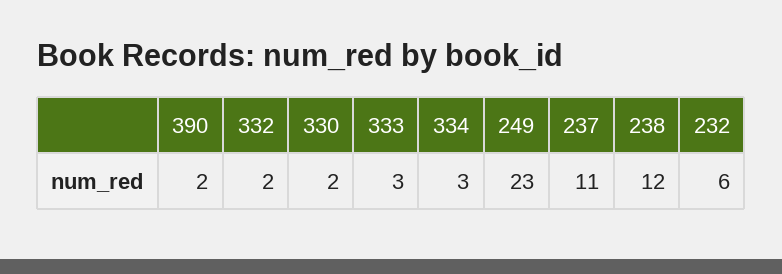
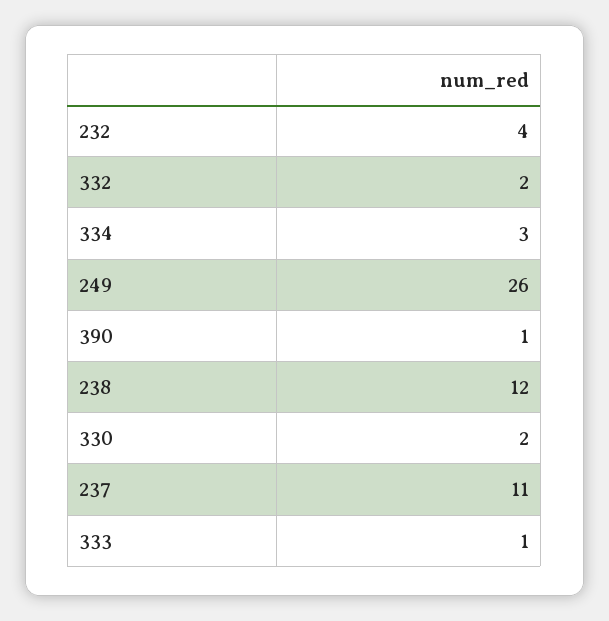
390: 2 -> 1
333: 3 -> 1
249: 23 -> 26
232: 6 -> 4

